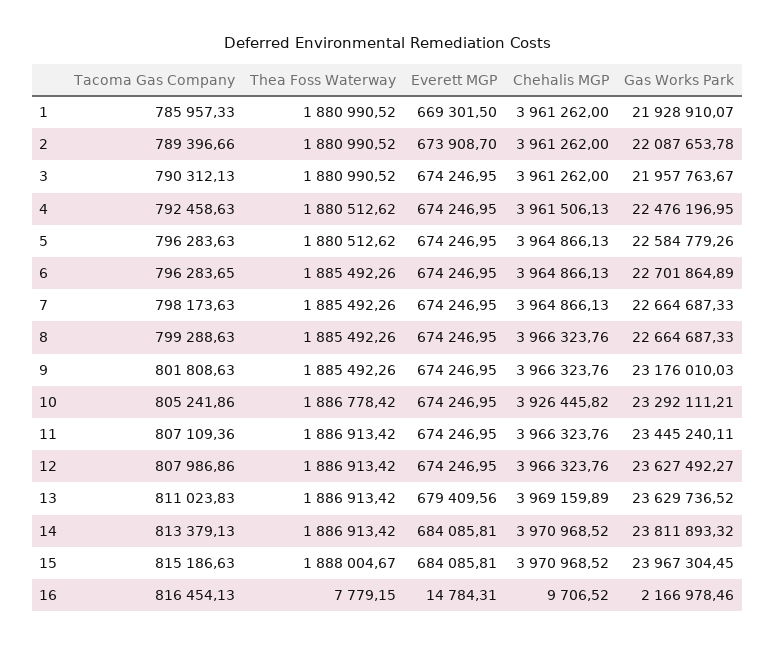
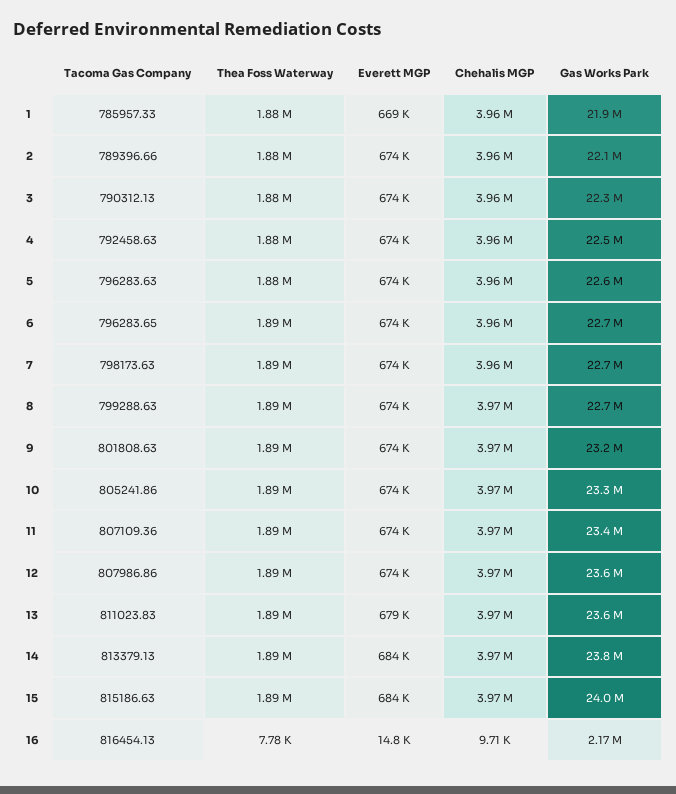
Gas Works Park, 3: 21957763.67 -> 22300000
Chehalis MGP, 10: 3926445.82 -> 3970000

